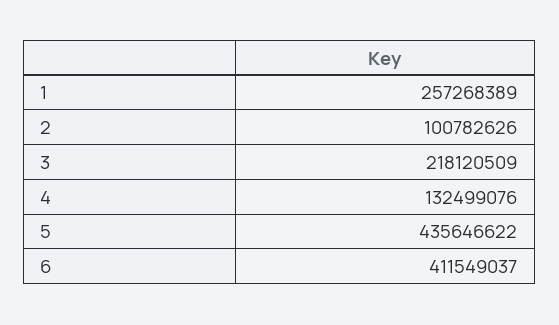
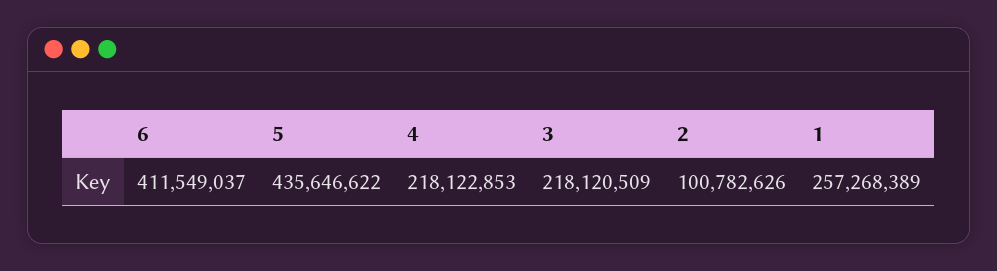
4: 132499076 -> 218122853

